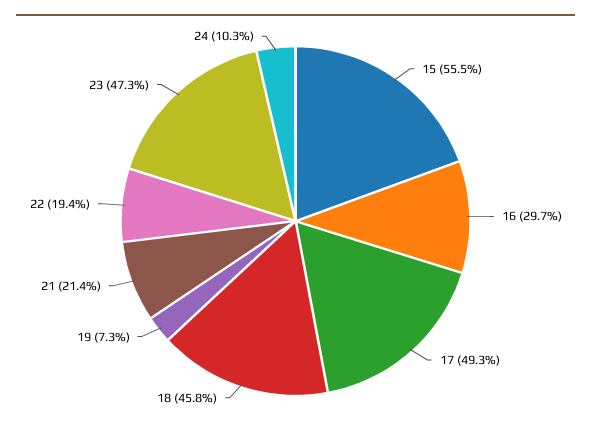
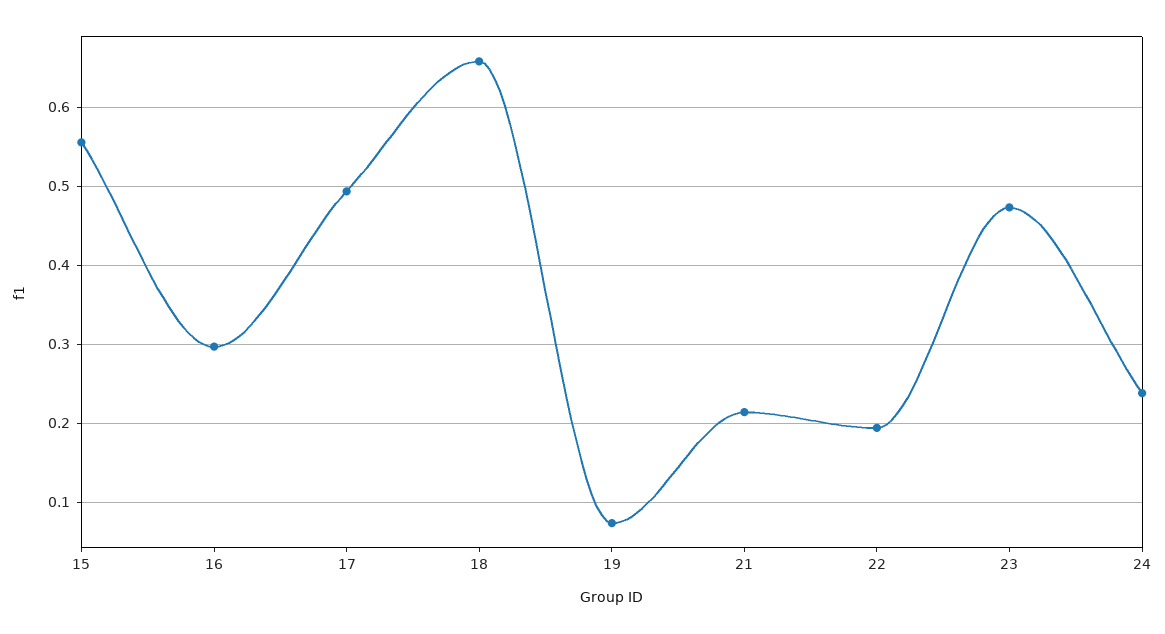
18: 0.458 -> 0.66
24: 0.103 -> 0.24

